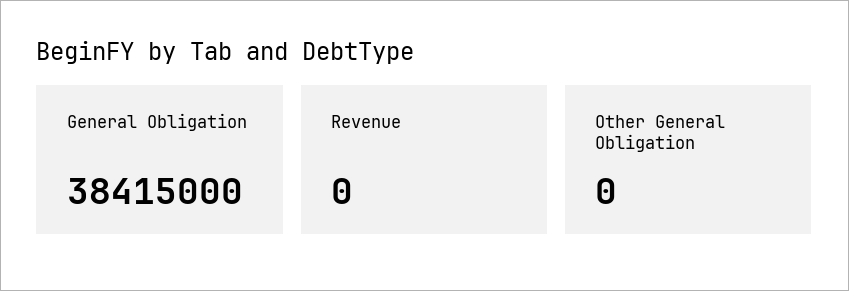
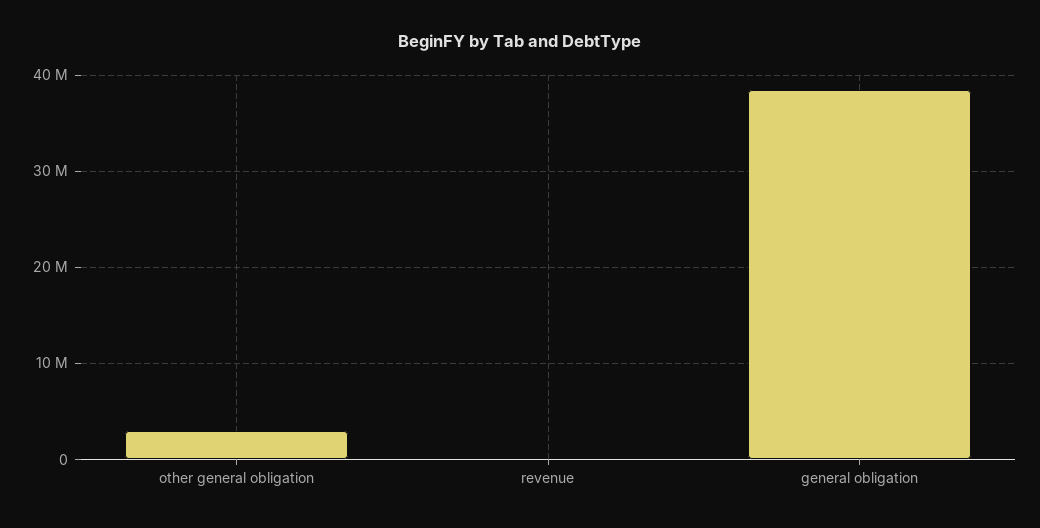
Other General Obligation: 0 -> 3000000

